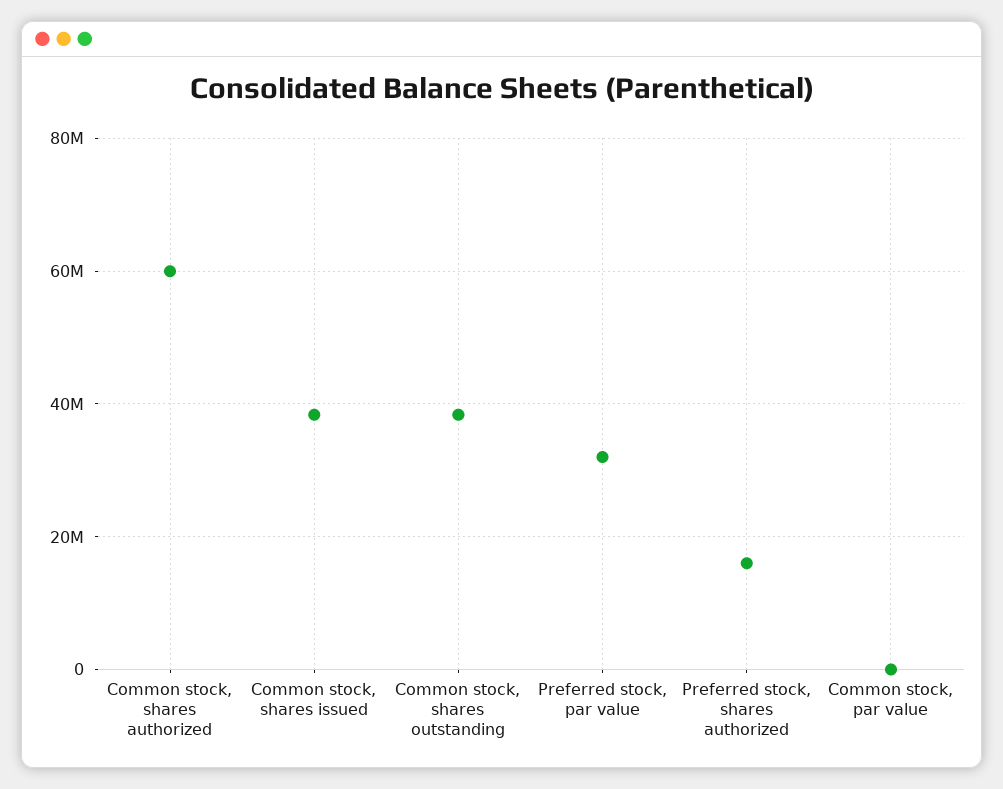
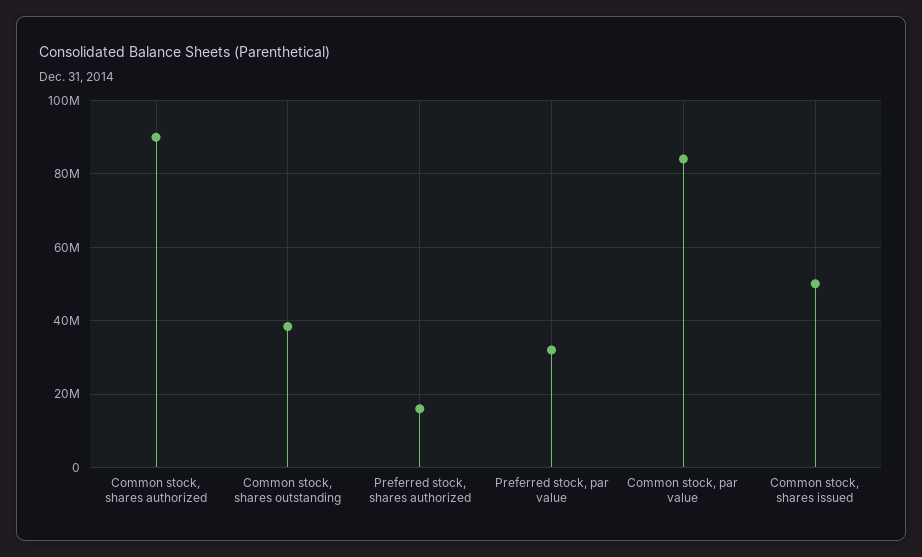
Common stock, shares authorized: 60000000 -> 90000000
Common stock, shares issued: 38000000 -> 50000000
Common stock, par value: 0 -> 84000000

